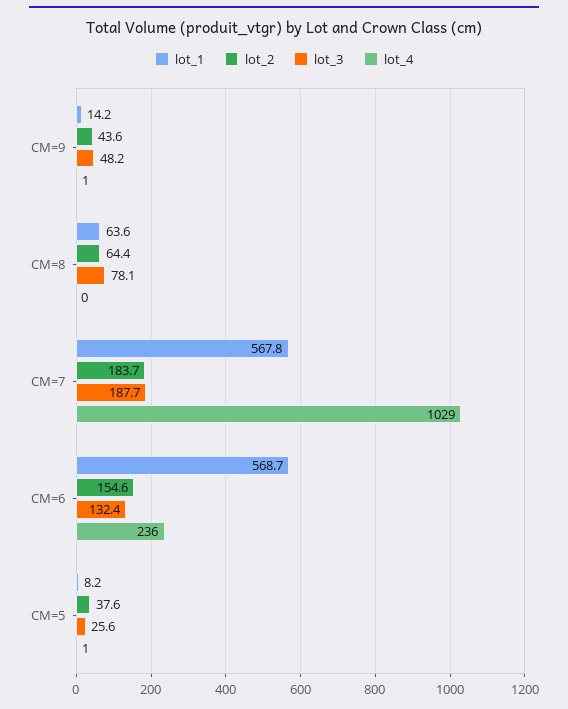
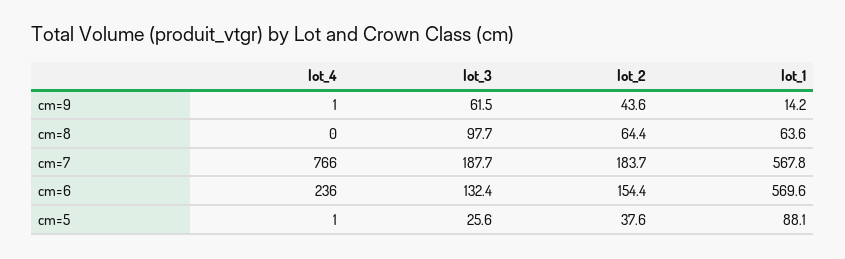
lot_3, CM=9: 48.2 -> 61.5
lot_3, CM=8: 78.1 -> 97.7
lot_4, CM=7: 1029 -> 766
lot_1, CM=6: 568.7 -> 569.6
lot_2, CM=6: 154.6 -> 154.4
lot_1, CM=5: 8.2 -> 88.1

